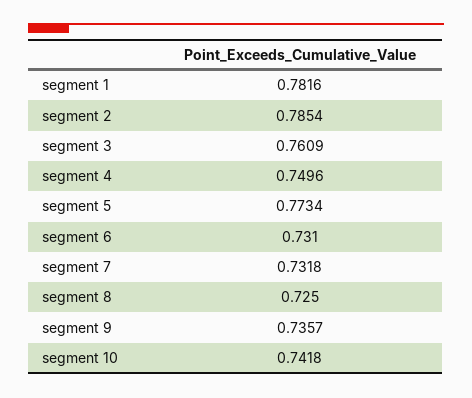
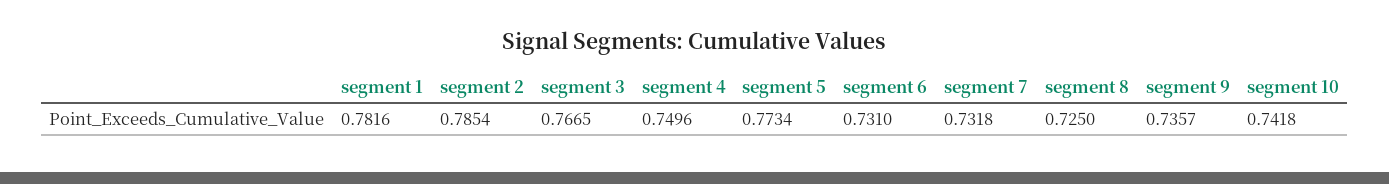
segment 3: 0.7609 -> 0.7665

